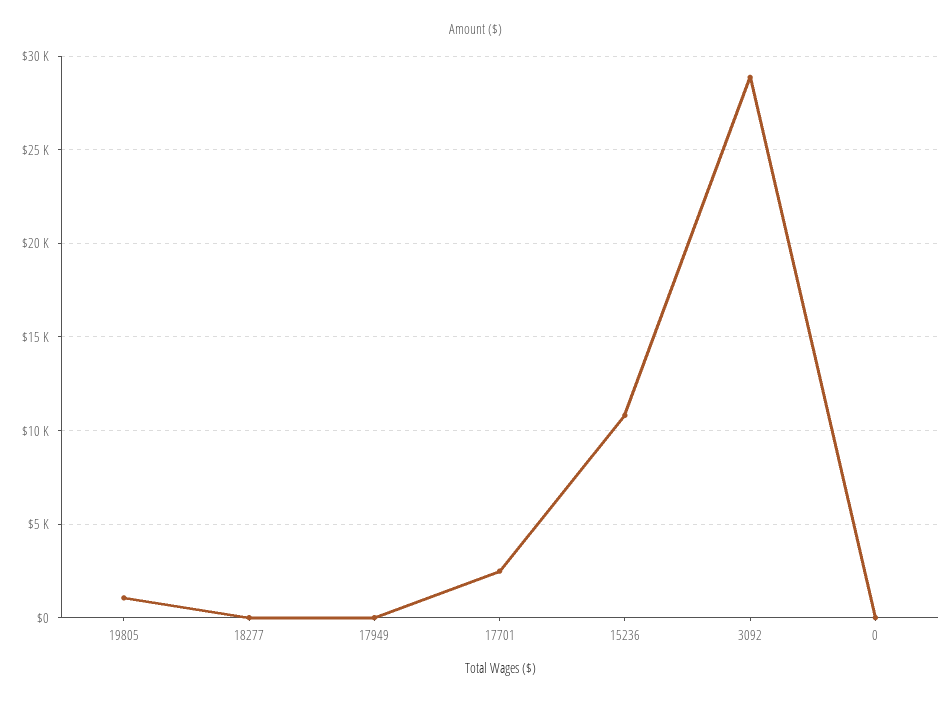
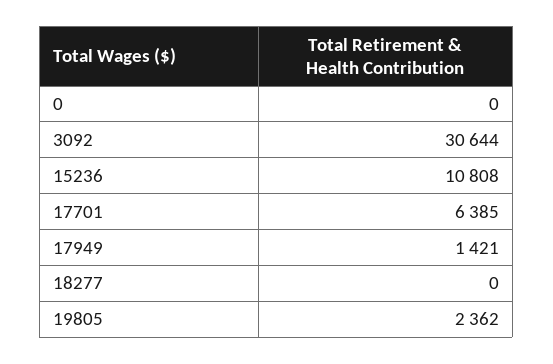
19805: 1000 -> 2362
17949: 0 -> 1421
17701: 2500 -> 6385
3092: 29000 -> 30644

